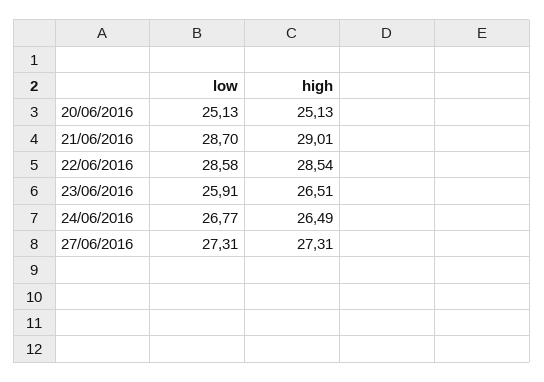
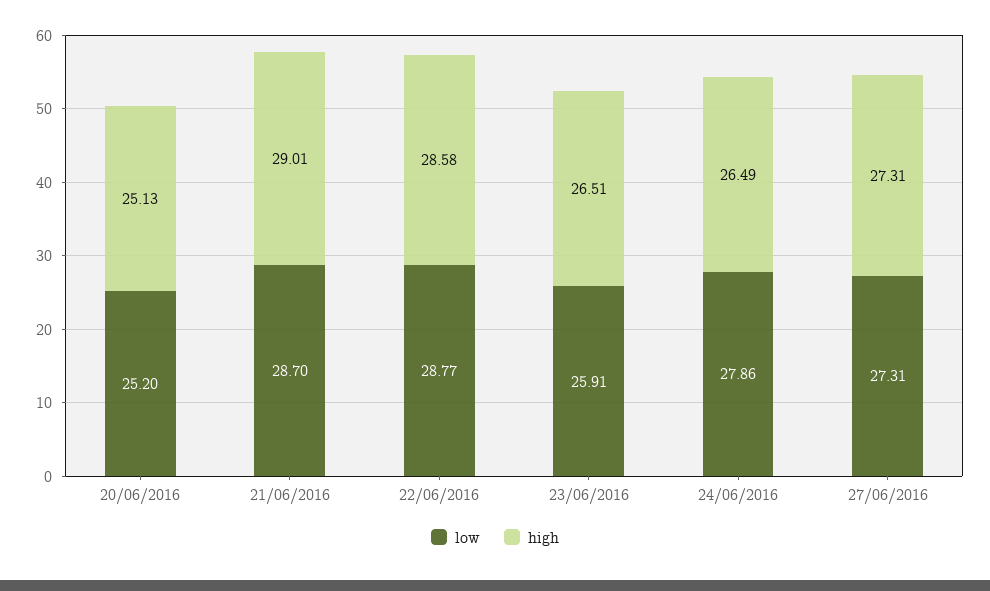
low, 20/06/2016: 25.13 -> 25.2
low, 22/06/2016: 28.58 -> 28.77
high, 22/06/2016: 28.54 -> 28.58
low, 24/06/2016: 26.77 -> 27.86

